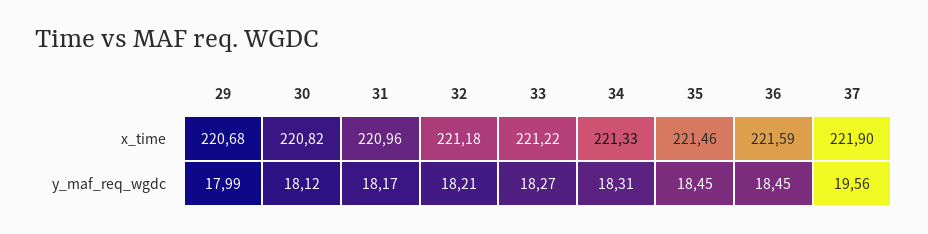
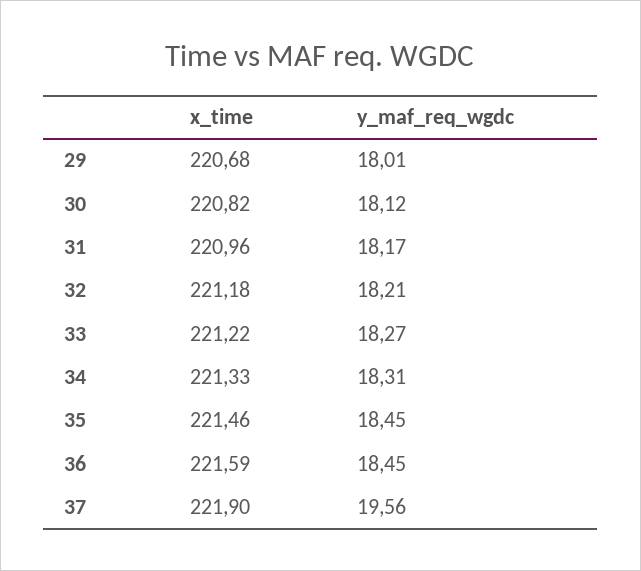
29, y_maf_req_wgdc: 17.99 -> 18.01

